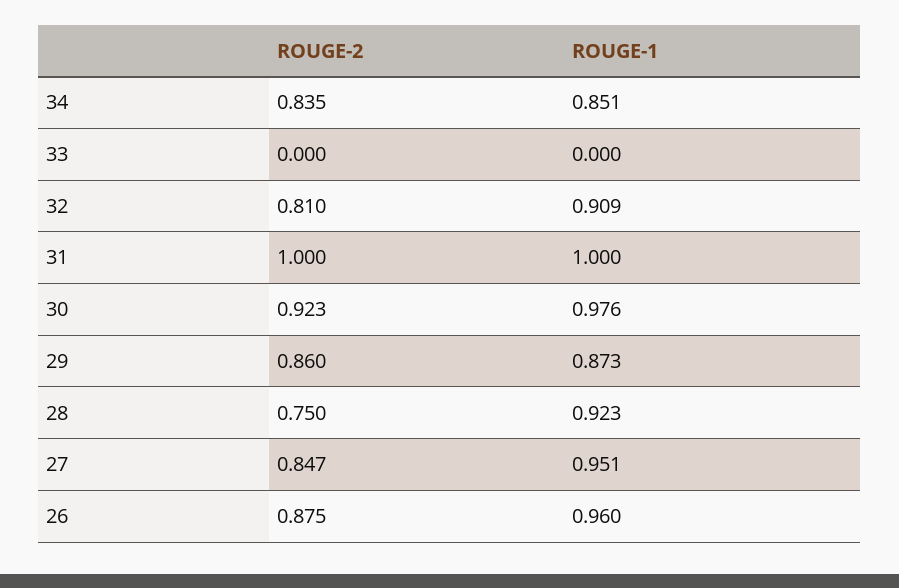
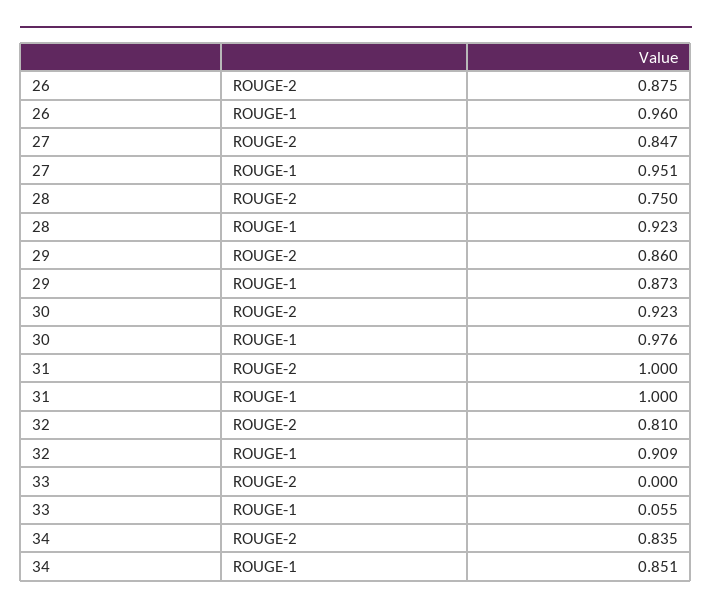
ROUGE-1, 33: 0 -> 0.055

